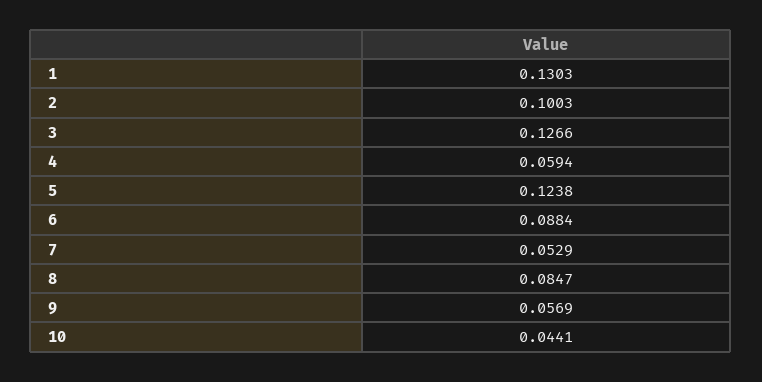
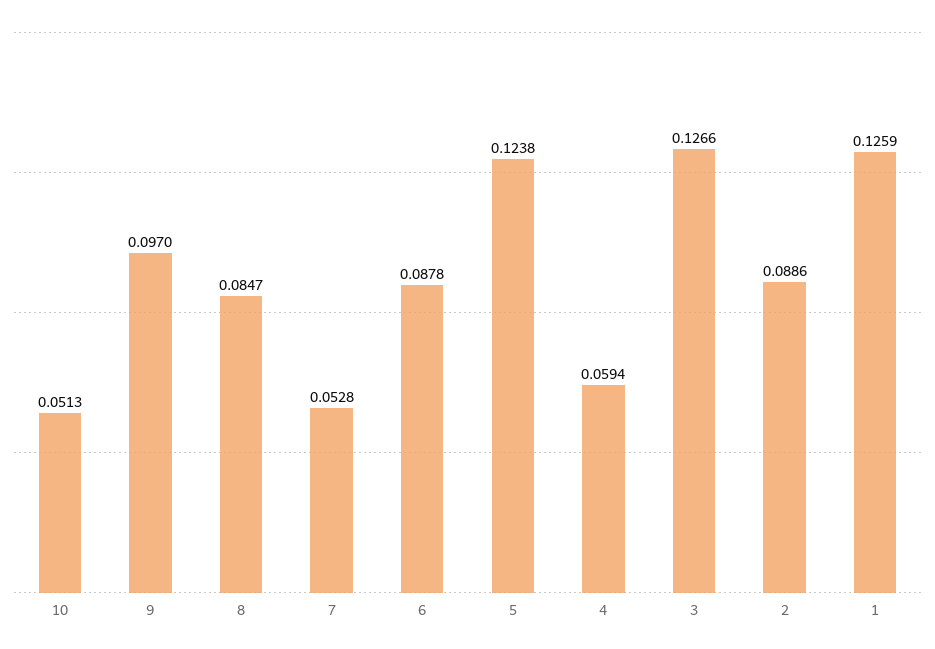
1: 0.1303 -> 0.1259
2: 0.1003 -> 0.0886
6: 0.0884 -> 0.0878
7: 0.0529 -> 0.0528
9: 0.0569 -> 0.097
10: 0.0441 -> 0.0513

